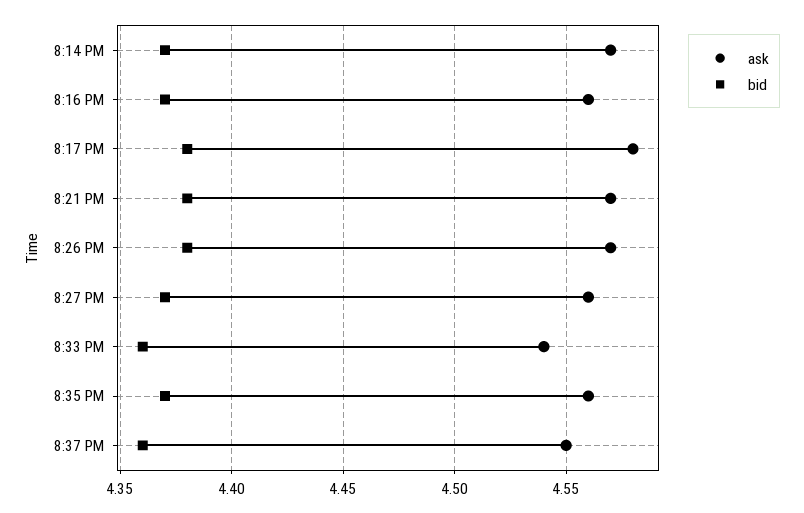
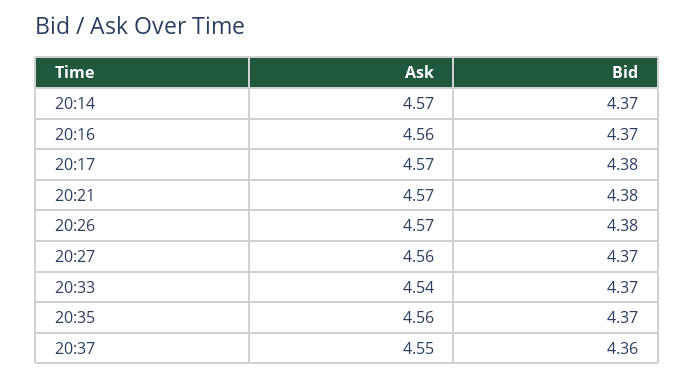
ask, 8:17 PM: 4.58 -> 4.57
bid, 8:33 PM: 4.36 -> 4.37

